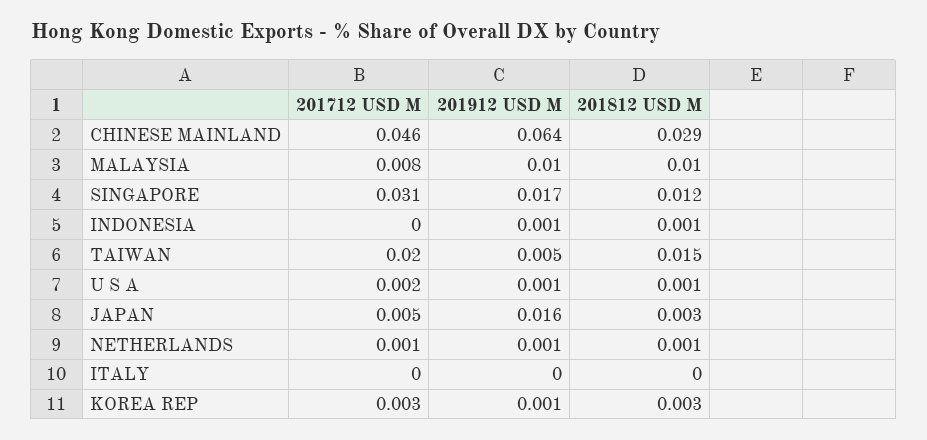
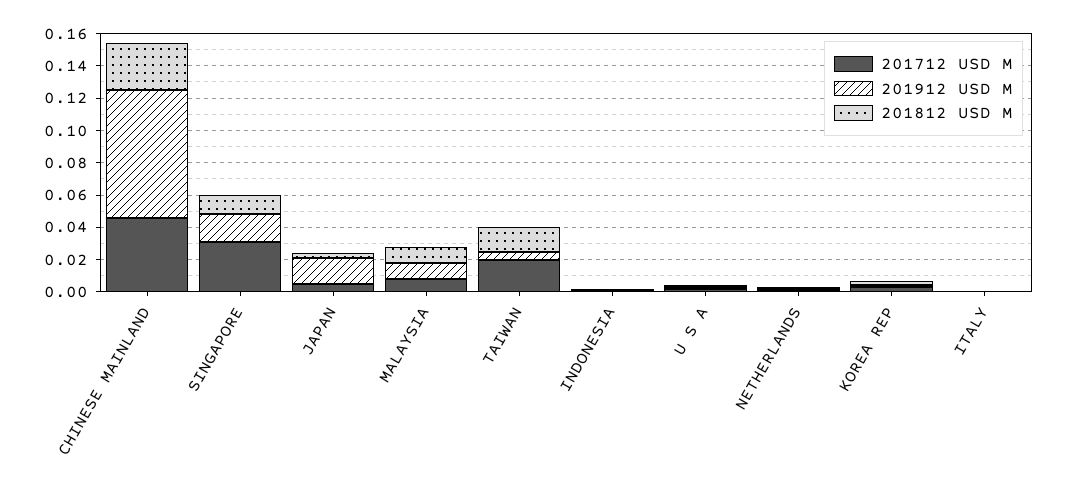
201912 USD M, CHINESE MAINLAND: 0.064 -> 0.08

